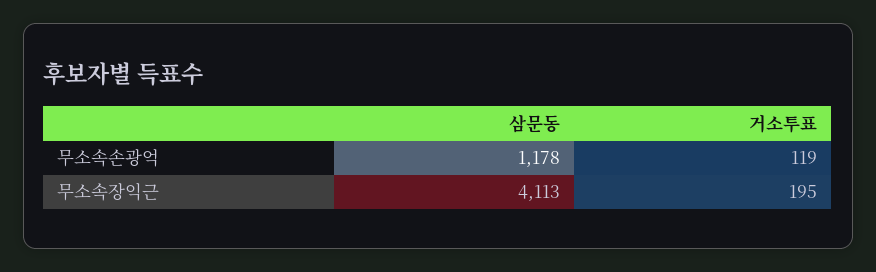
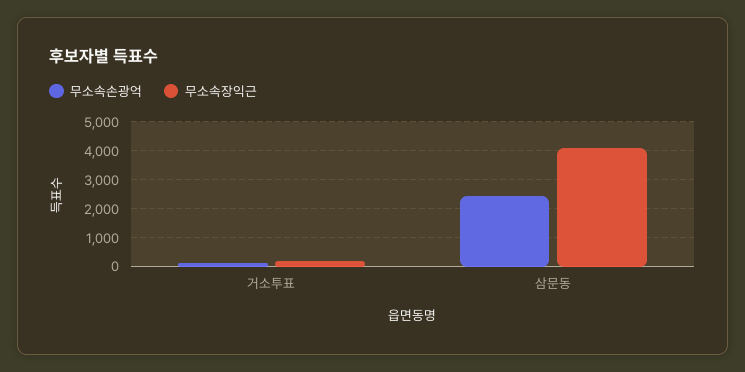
무소속손광억, 삼문동: 1178 -> 2500

